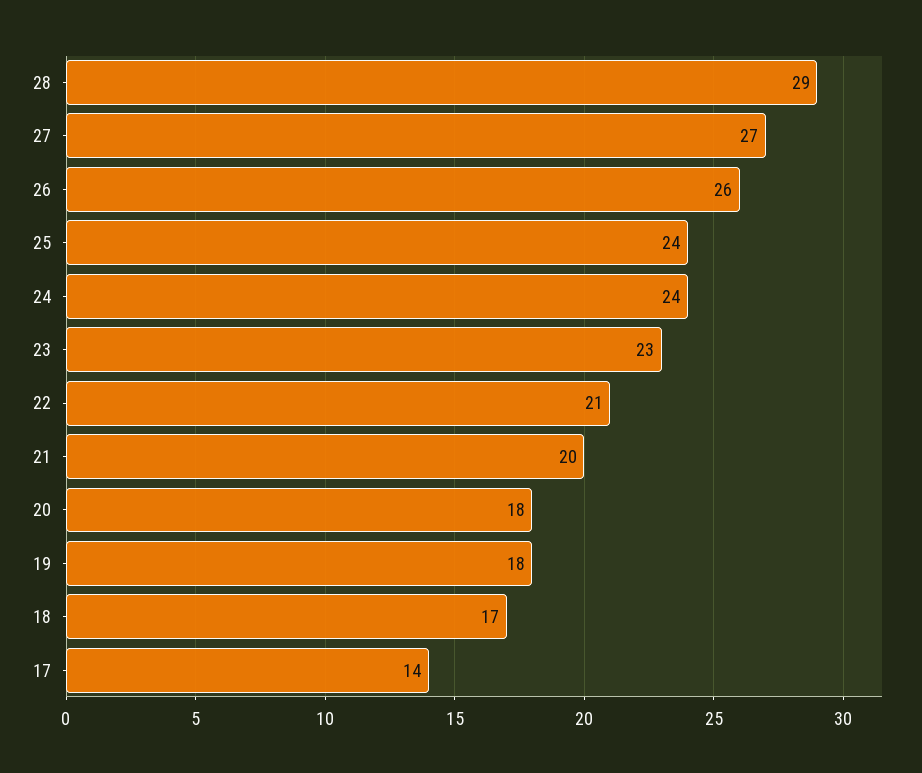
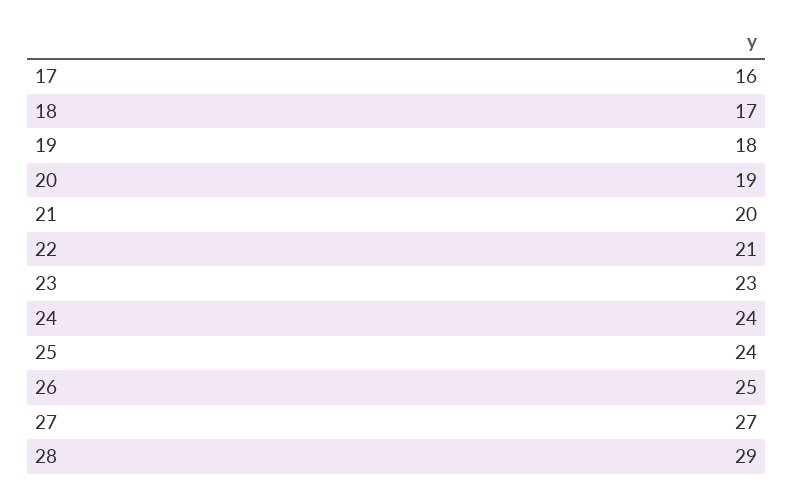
26: 26 -> 25
20: 18 -> 19
17: 14 -> 16

